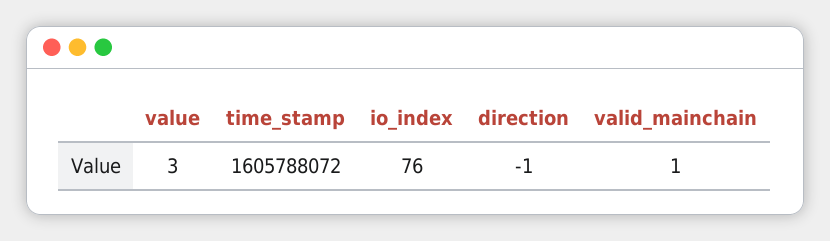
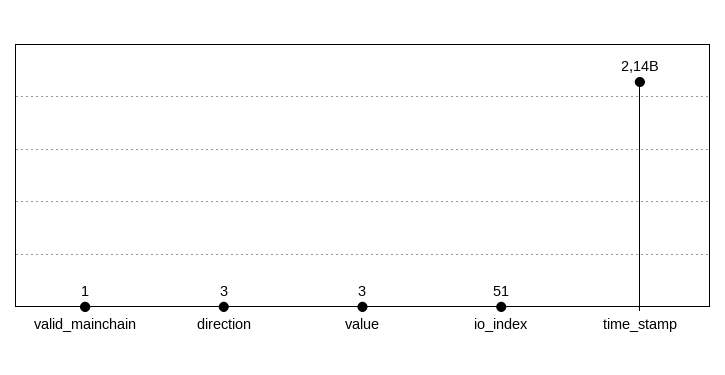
time_stamp: 1605788072 -> 2140000000
io_index: 76 -> 51
direction: -1 -> 3

